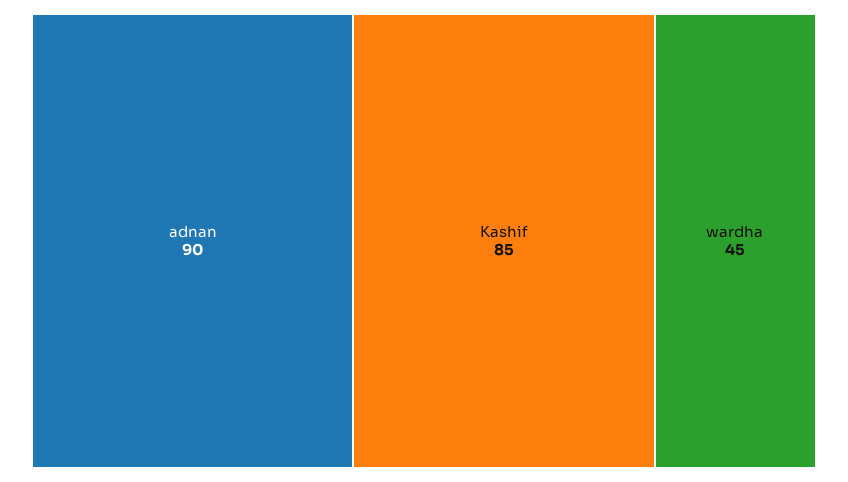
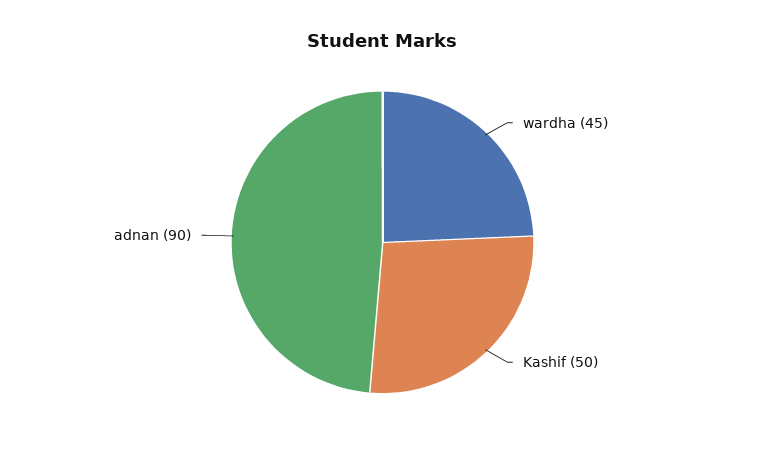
Kashif: 85 -> 50

